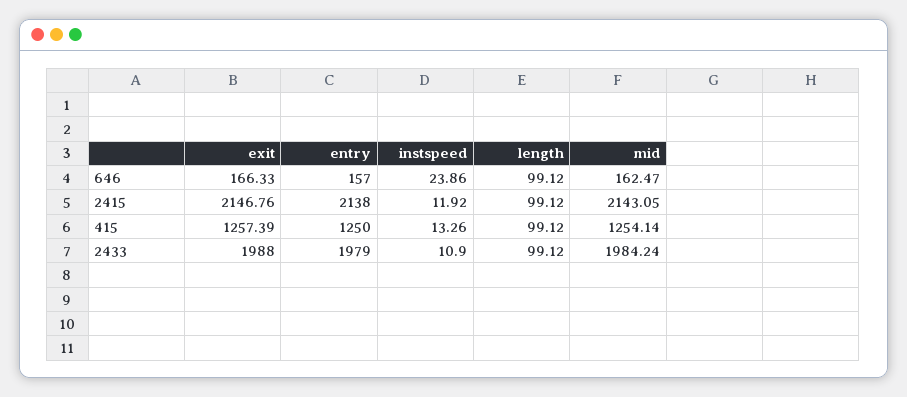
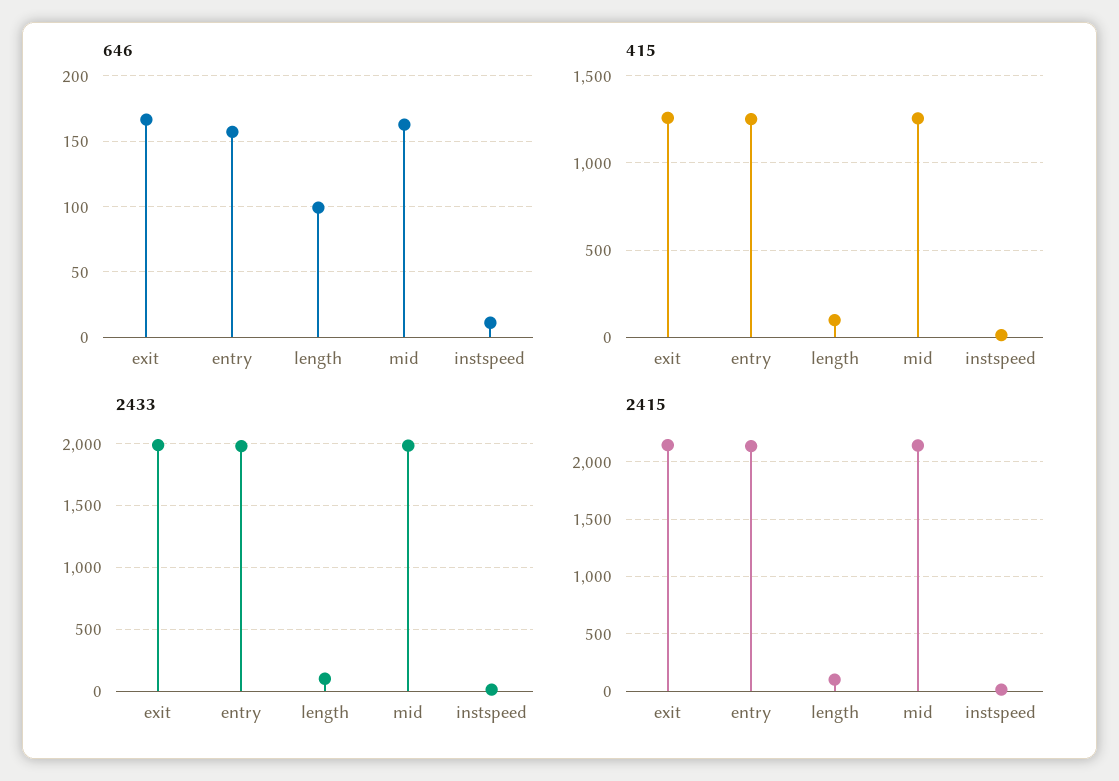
646, instspeed: 23.86 -> 10

